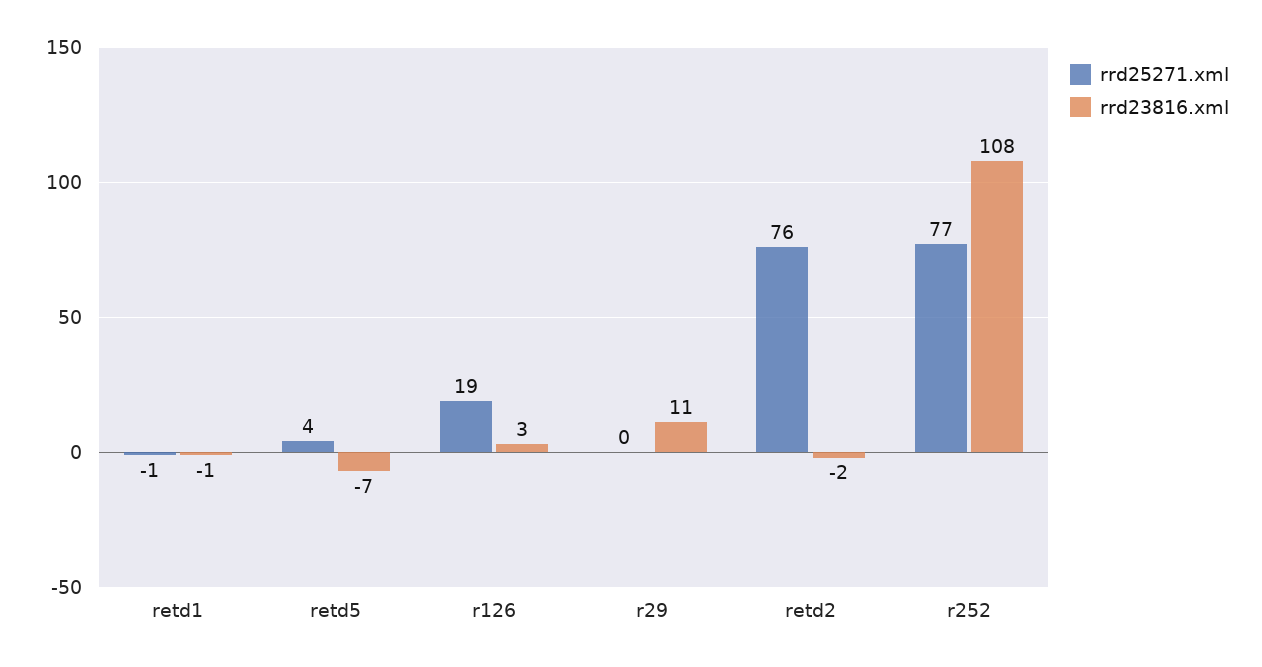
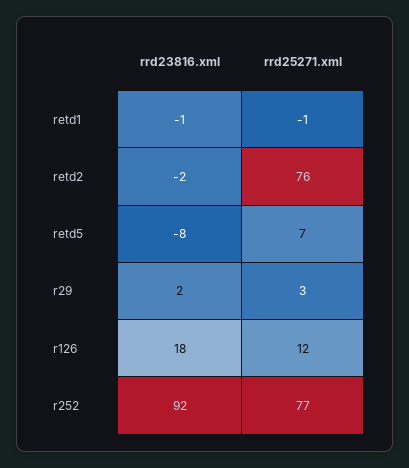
rrd25271.xml, retd5: 4 -> 7
rrd23816.xml, retd5: -7 -> -8
rrd25271.xml, r126: 19 -> 12
rrd23816.xml, r126: 3 -> 18
rrd25271.xml, r29: 0 -> 3
rrd23816.xml, r29: 11 -> 2
rrd23816.xml, r252: 108 -> 92

